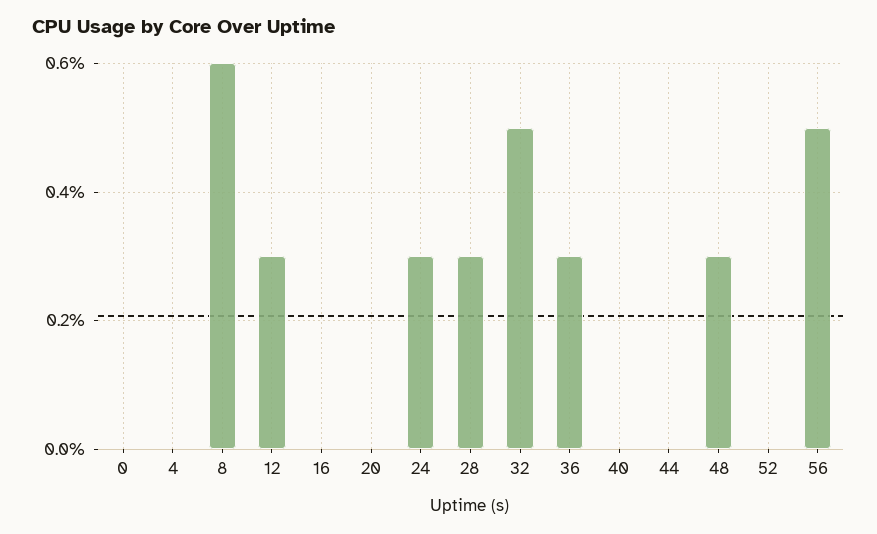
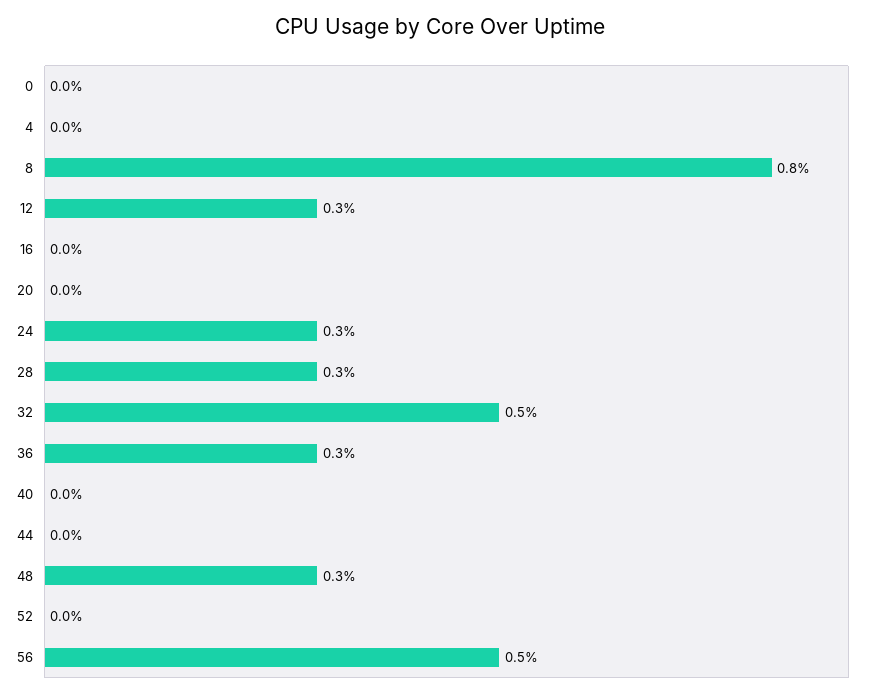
8: 0.6 -> 0.8

